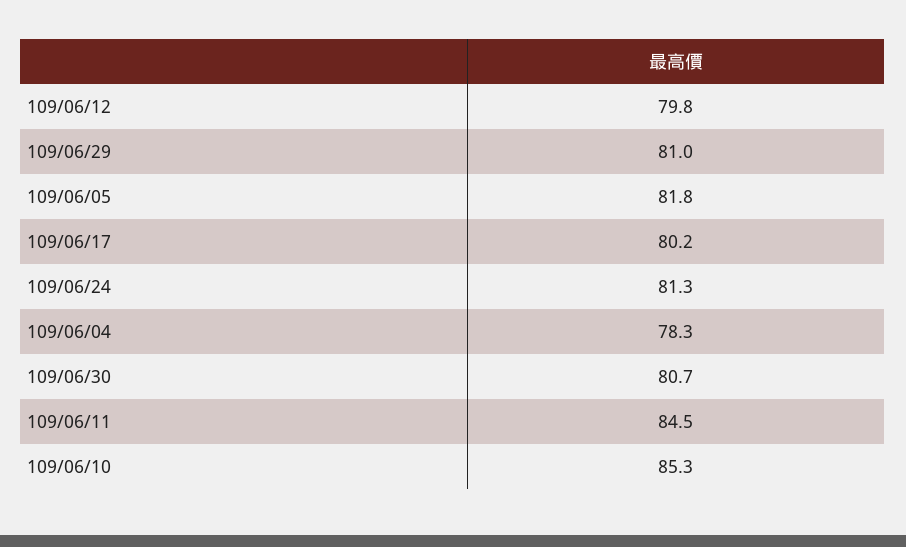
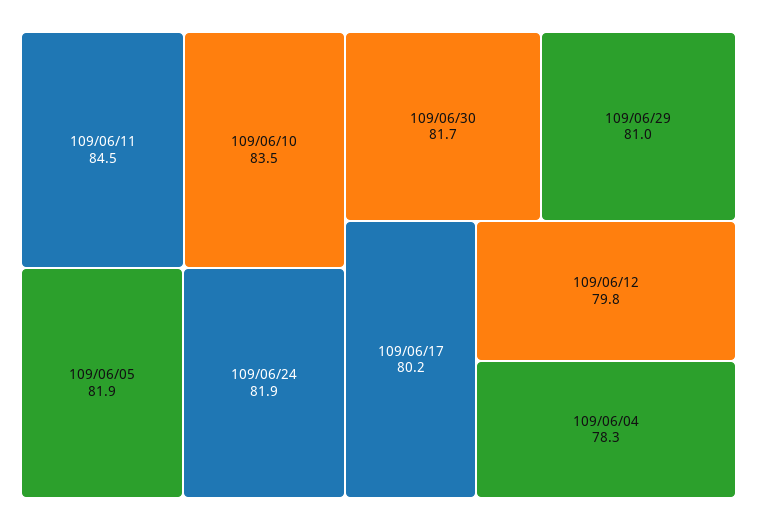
109/06/05: 81.8 -> 81.9
109/06/24: 81.3 -> 81.9
109/06/30: 80.7 -> 81.7
109/06/10: 85.3 -> 83.5

